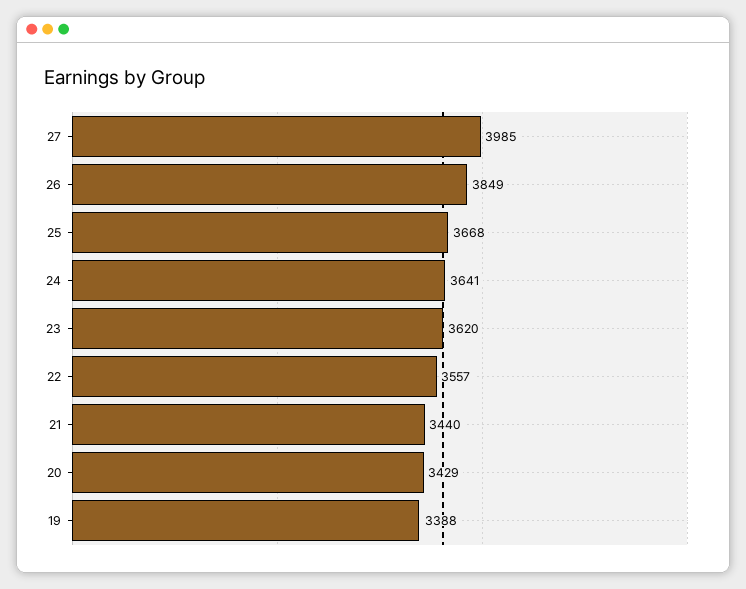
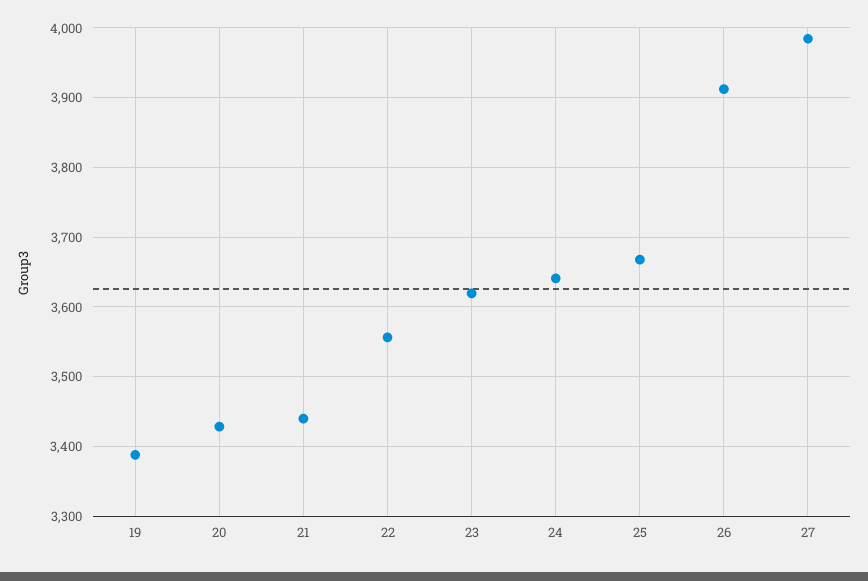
26: 3849 -> 3910

